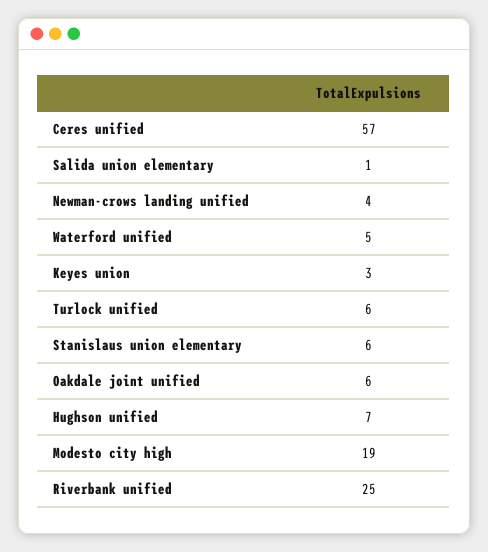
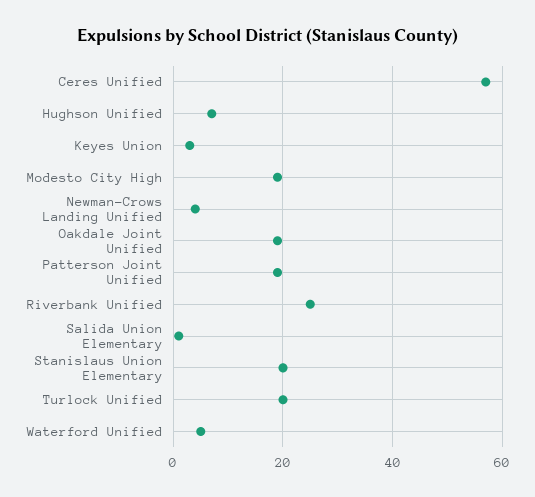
Turlock unified: 6 -> 20
Stanislaus union elementary: 6 -> 20
Oakdale joint unified: 6 -> 20
Patterson Joint Unified: none -> 20

